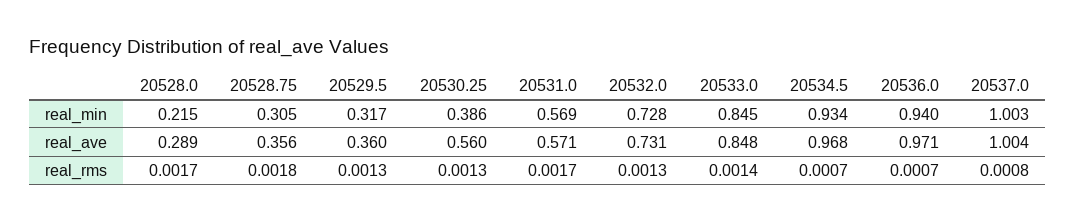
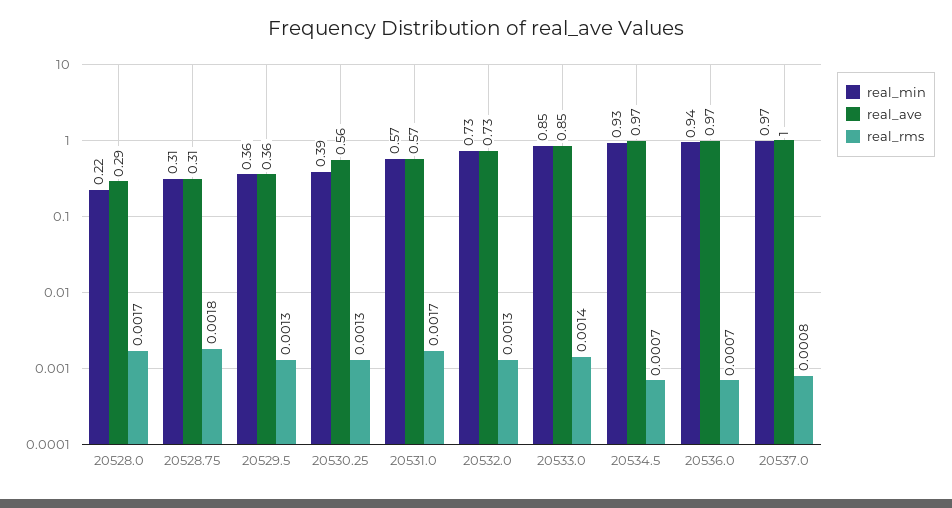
real_min, 20529.5: 0.317 -> 0.36
real_min, 20537.0: 1.003 -> 0.97
real_ave, 20528.75: 0.356 -> 0.31

